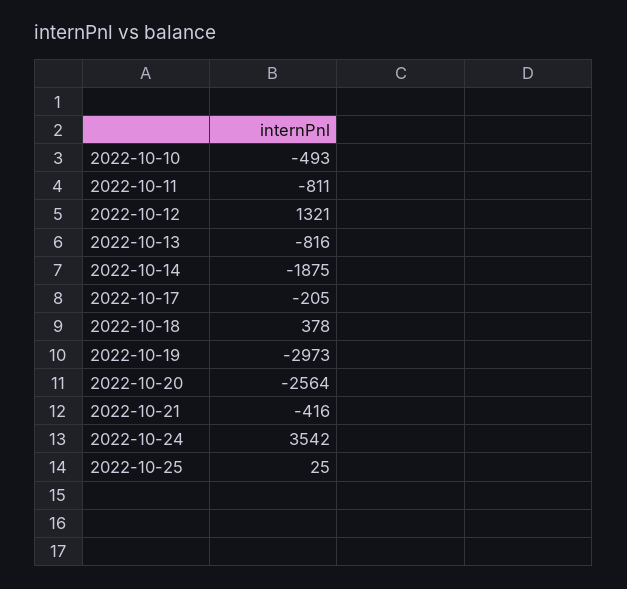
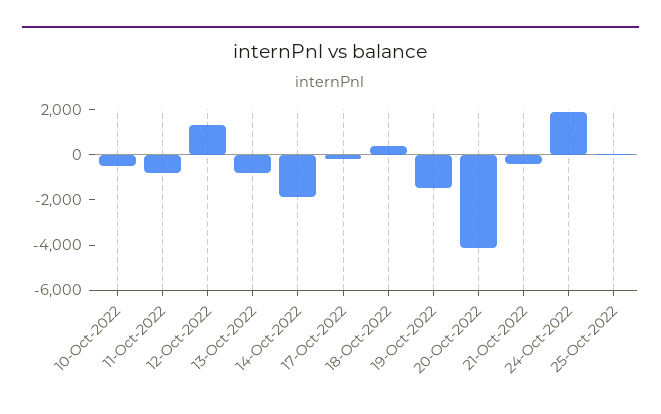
2022-10-19: -2973 -> -1500
2022-10-20: -2564 -> -4000
2022-10-24: 3542 -> 2000

